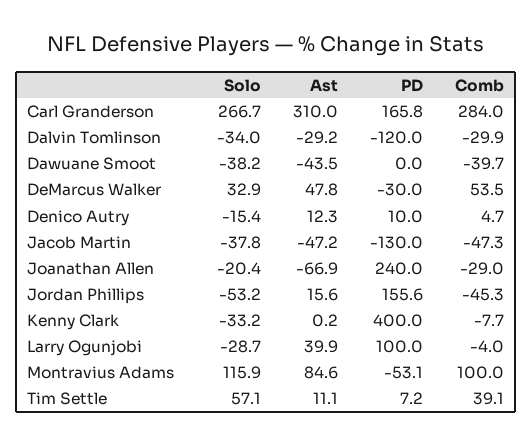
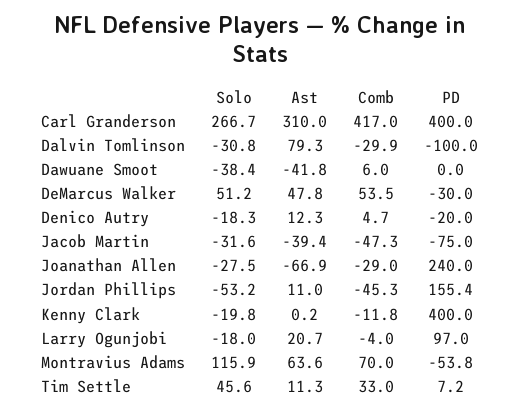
PD, Carl Granderson: 165.8 -> 400
Comb, Carl Granderson: 284 -> 417
Solo, Dalvin Tomlinson: -34 -> -30.8
Ast, Dalvin Tomlinson: -29.2 -> 79.3
PD, Dalvin Tomlinson: -120 -> -100
Solo, Dawuane Smoot: -38.2 -> -38.4
Ast, Dawuane Smoot: -43.5 -> -41.8
Comb, Dawuane Smoot: -39.7 -> 6
Solo, DeMarcus Walker: 32.9 -> 51.2
Solo, Denico Autry: -15.4 -> -18.3
PD, Denico Autry: 10 -> -20
Solo, Jacob Martin: -37.8 -> -31.6
Ast, Jacob Martin: -47.2 -> -39.4
PD, Jacob Martin: -130 -> -75
Solo, Joanathan Allen: -20.4 -> -27.5
Ast, Jordan Phillips: 15.6 -> 11
PD, Jordan Phillips: 155.6 -> 155.4
Solo, Kenny Clark: -33.2 -> -19.8
Comb, Kenny Clark: -7.7 -> -11.8
Solo, Larry Ogunjobi: -28.7 -> -18
Ast, Larry Ogunjobi: 39.9 -> 20.7
PD, Larry Ogunjobi: 100 -> 97
Ast, Montravius Adams: 84.6 -> 63.6
PD, Montravius Adams: -53.1 -> -53.8
Comb, Montravius Adams: 100 -> 70
Solo, Tim Settle: 57.1 -> 45.6
Ast, Tim Settle: 11.1 -> 11.3
Comb, Tim Settle: 39.1 -> 33

